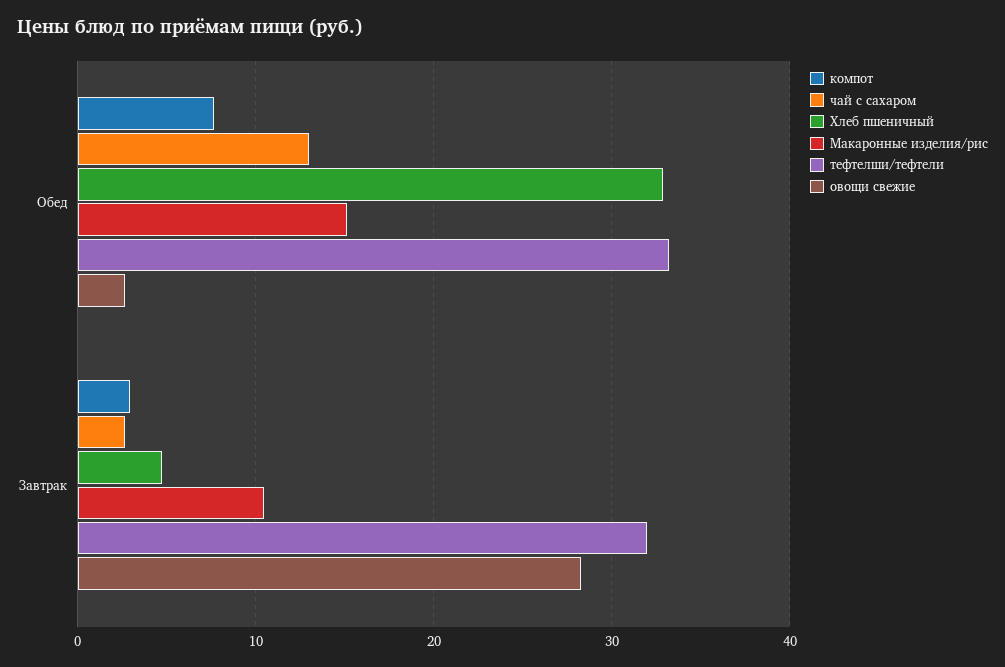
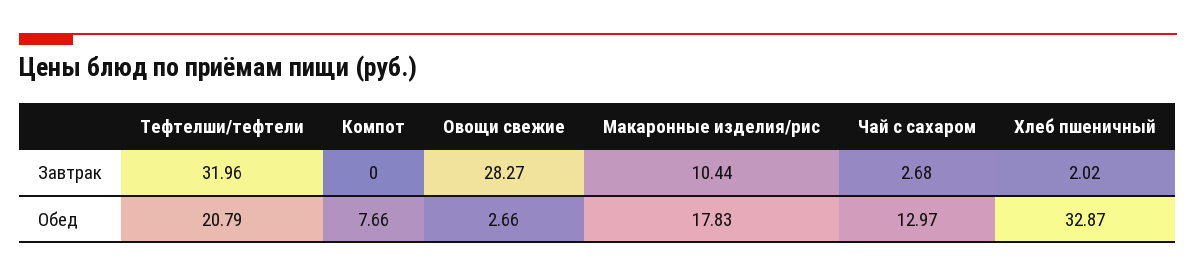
Макаронные изделия/рис, Обед: 15 -> 17.83
тефтелши/тефтели, Обед: 33 -> 20.79
компот, Завтрак: 3 -> 0
Хлеб пшеничный, Завтрак: 5 -> 2.02

